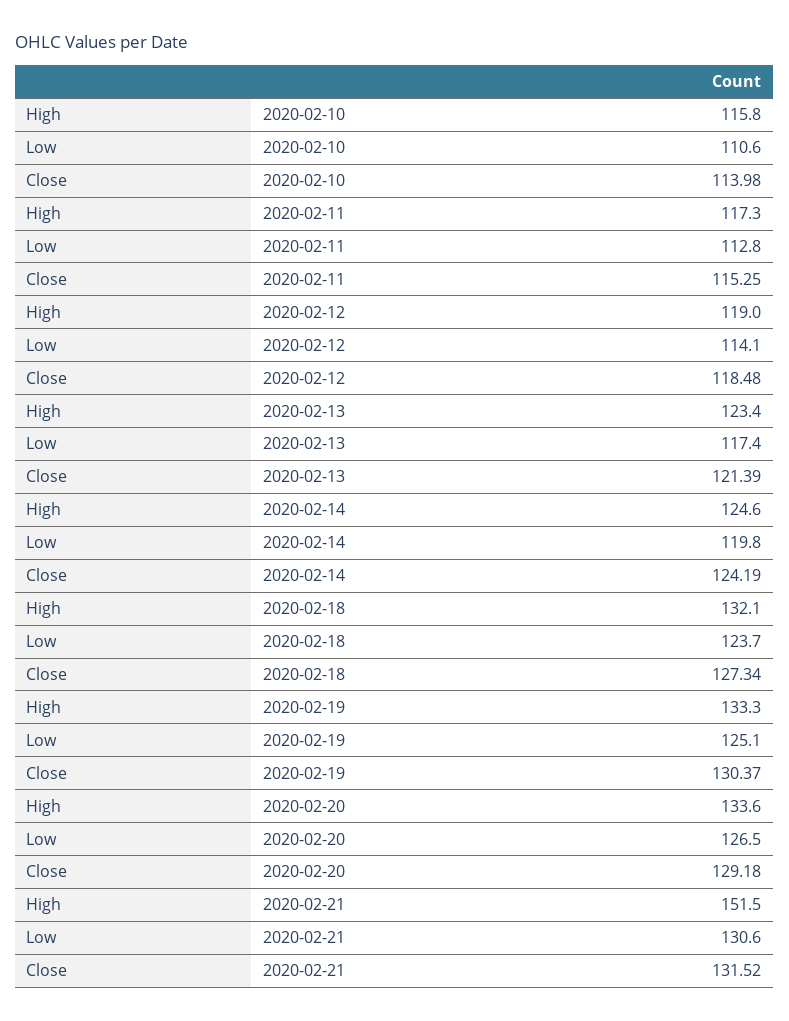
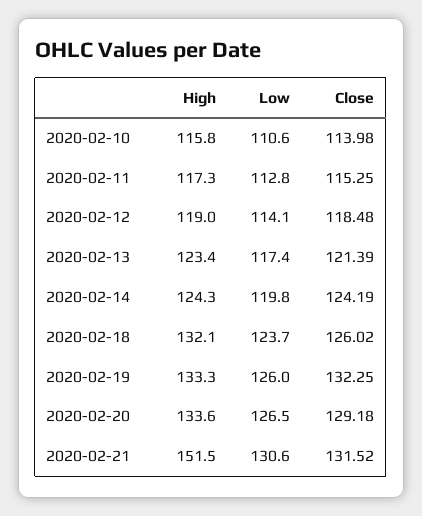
High, 2020-02-14: 124.6 -> 124.3
Close, 2020-02-18: 127.34 -> 126.02
Low, 2020-02-19: 125.1 -> 126
Close, 2020-02-19: 130.37 -> 132.25

